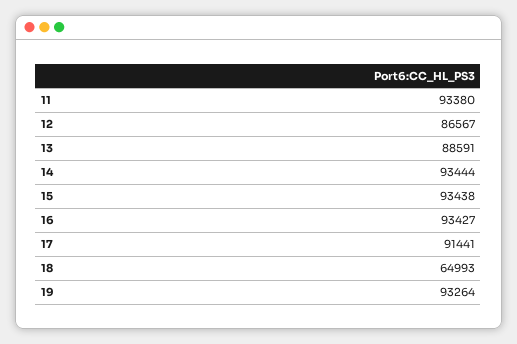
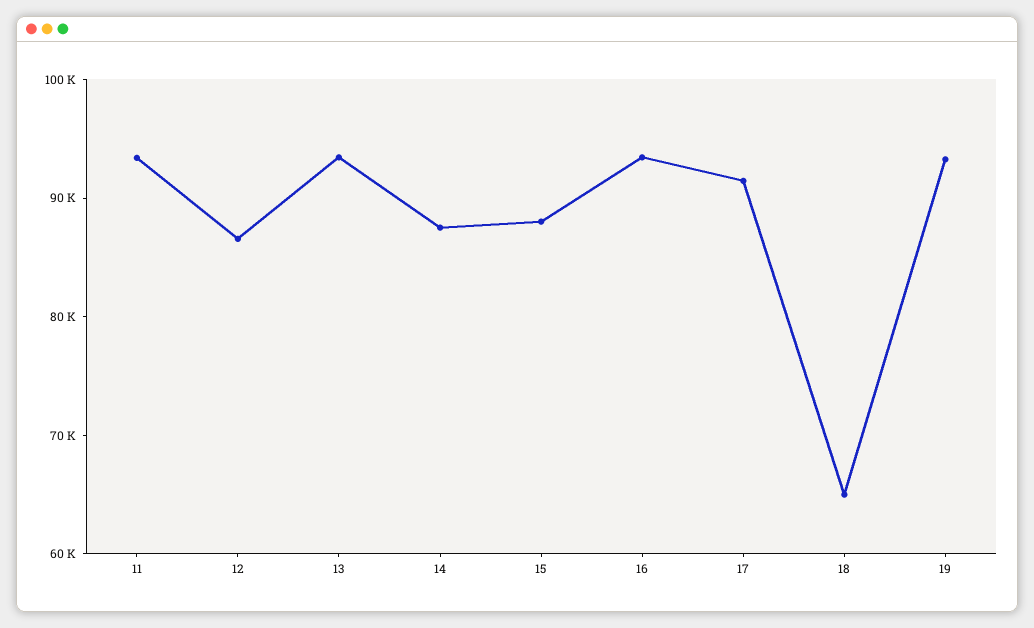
13: 88591 -> 94000
14: 93444 -> 88000
15: 93438 -> 88000

